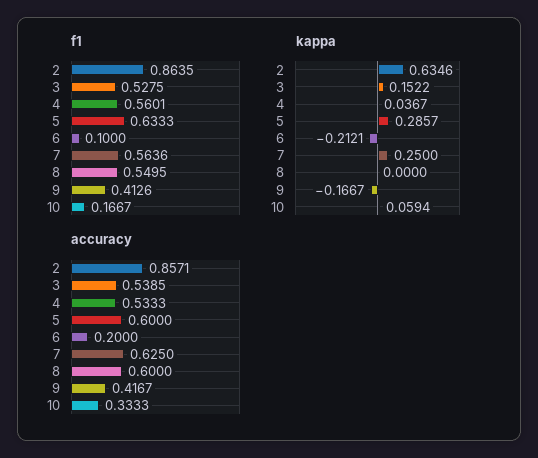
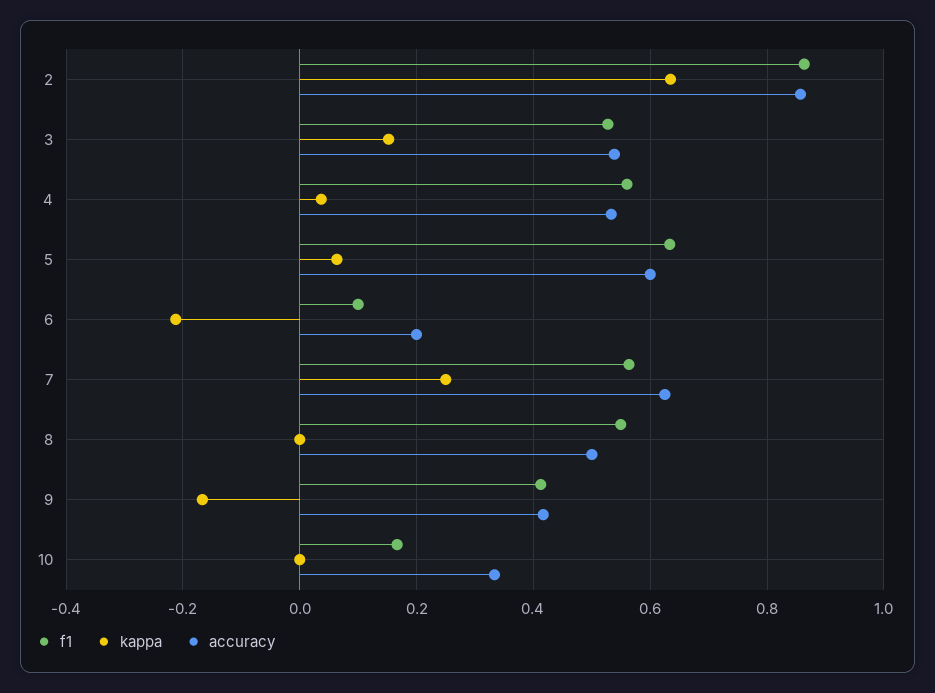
kappa, 5: 0.2857 -> 0.06
kappa, 10: 0.0594 -> 0
accuracy, 8: 0.6 -> 0.5

